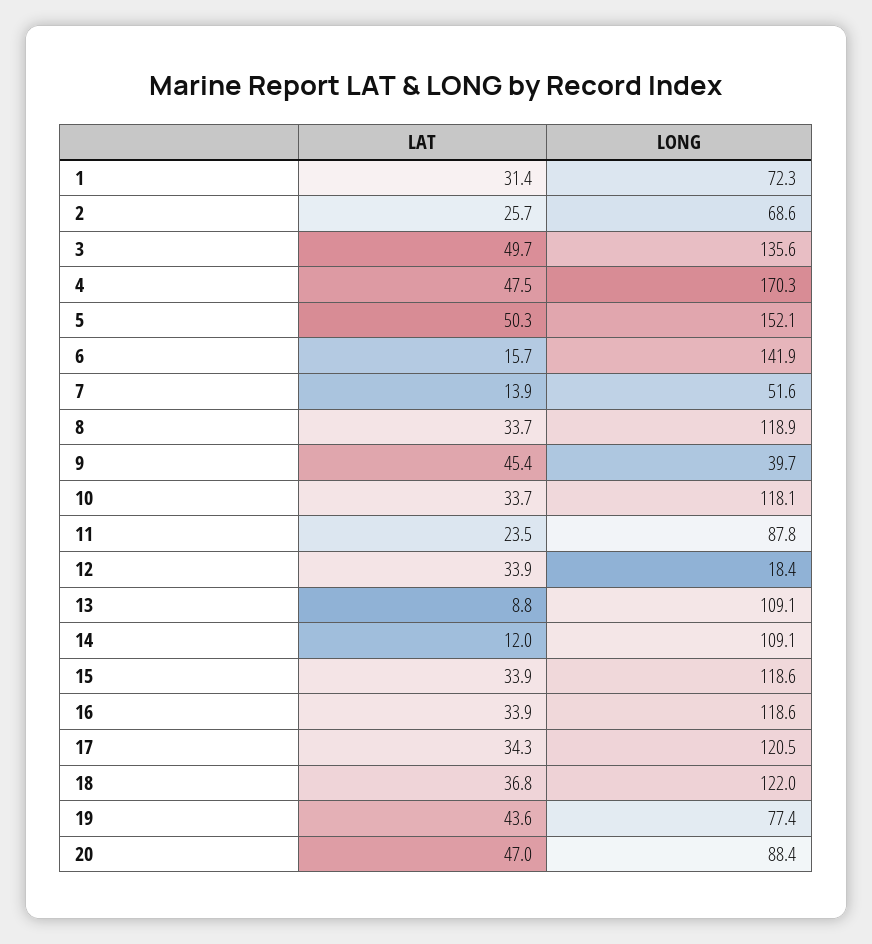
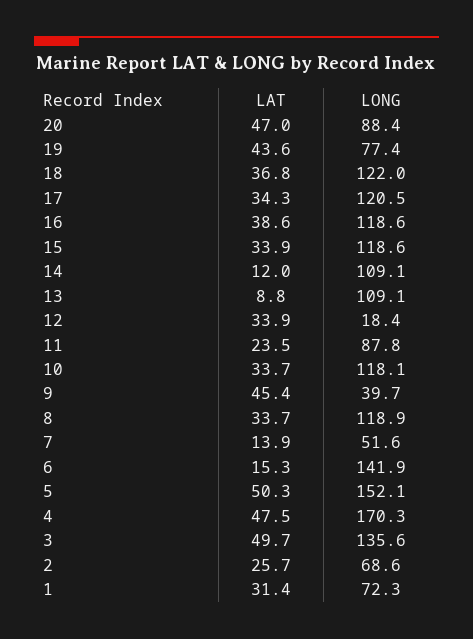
LAT, 6: 15.7 -> 15.3
LAT, 16: 33.9 -> 38.6

